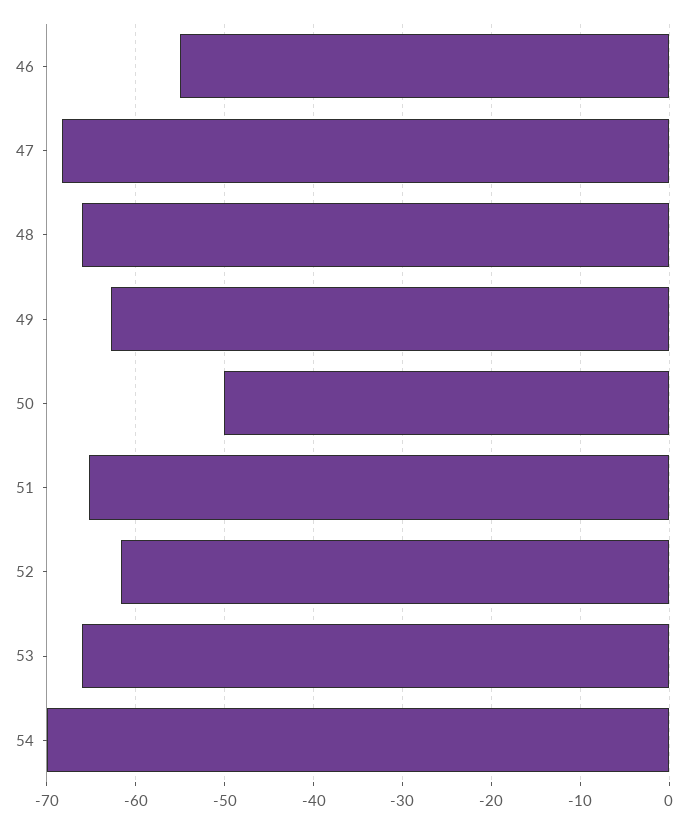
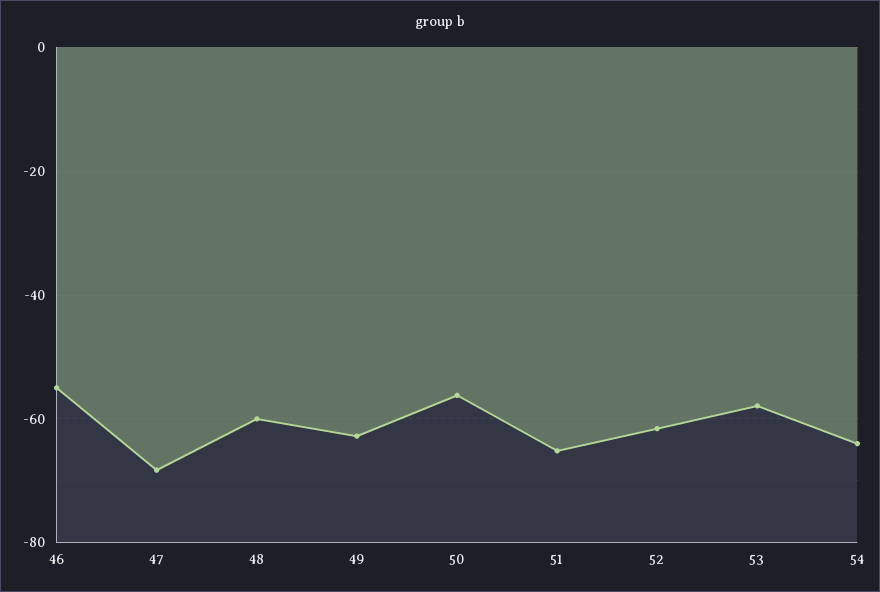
48: -66 -> -60
50: -50 -> -56
53: -66 -> -58
54: -70 -> -64

